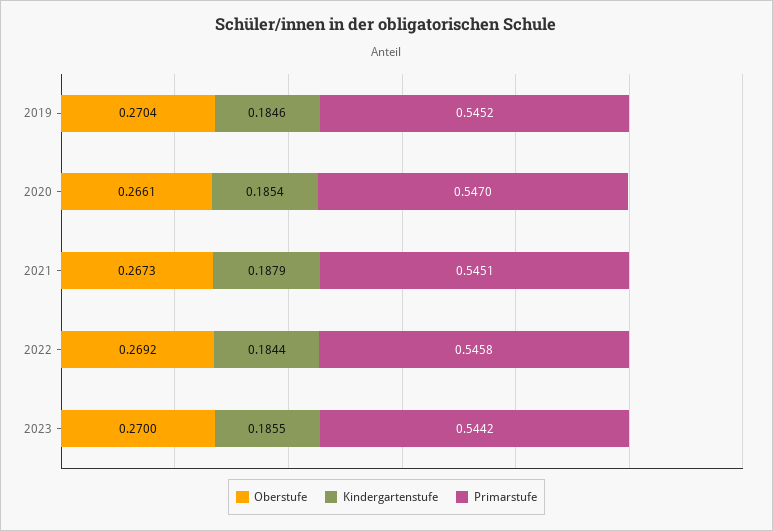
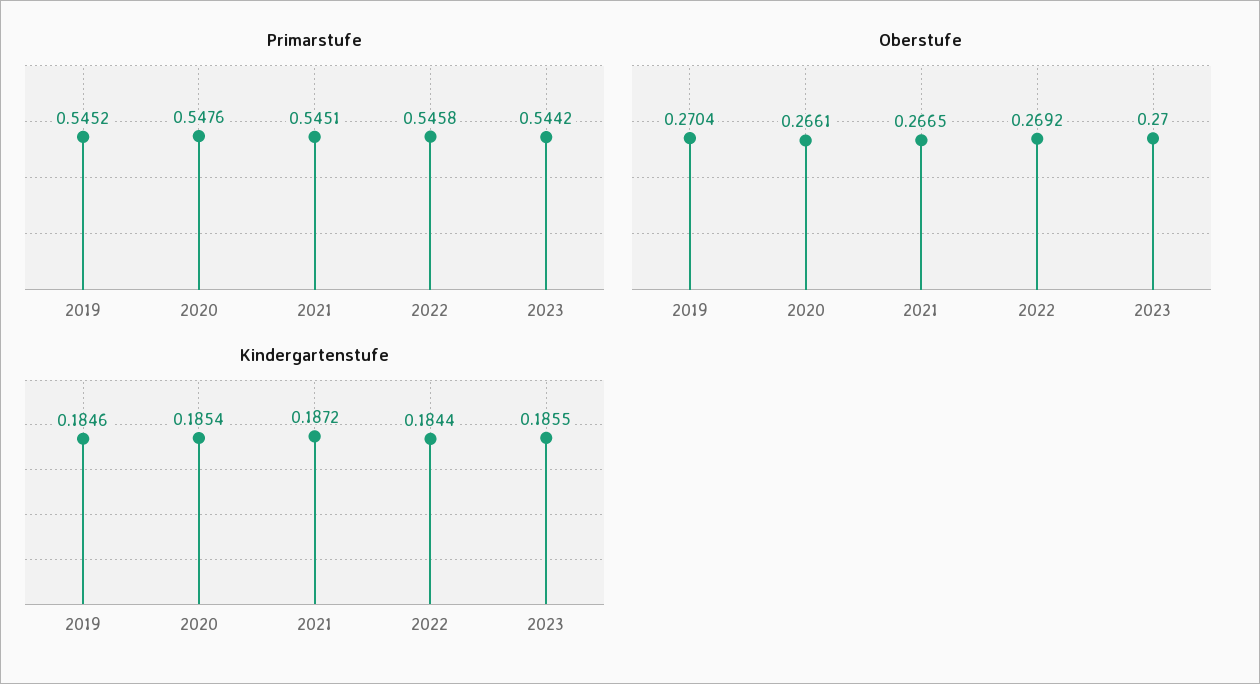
Primarstufe, 2020: 0.547 -> 0.5476
Oberstufe, 2021: 0.2673 -> 0.2665
Kindergartenstufe, 2021: 0.1879 -> 0.1872

